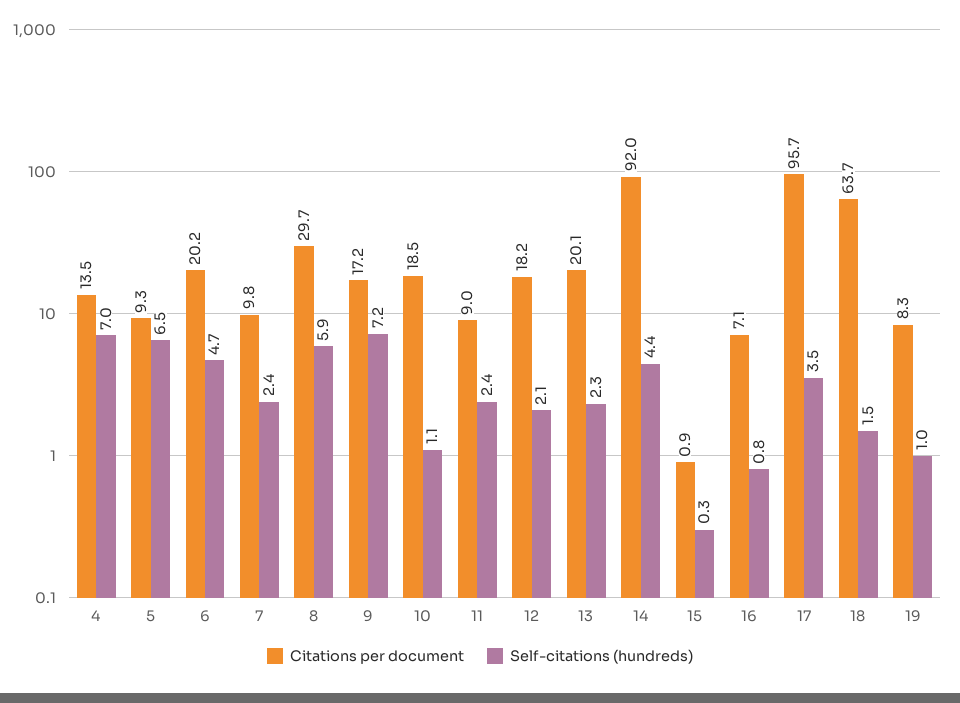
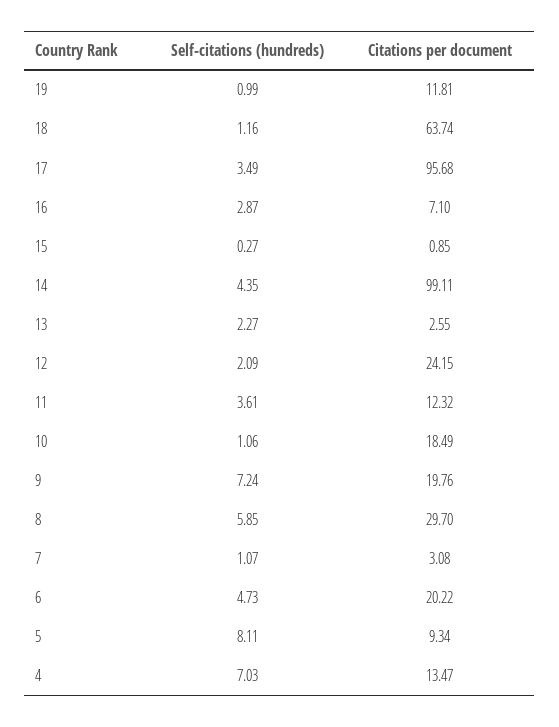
Self-citations (hundreds), 5: 6.5 -> 8.11
Citations per document, 7: 9.8 -> 3.08
Self-citations (hundreds), 7: 2.4 -> 1.07
Citations per document, 9: 17.2 -> 19.76
Citations per document, 11: 9 -> 12.32
Self-citations (hundreds), 11: 2.4 -> 3.61
Citations per document, 12: 18.2 -> 24.15
Citations per document, 13: 20.1 -> 2.55
Citations per document, 14: 92 -> 99.11
Self-citations (hundreds), 16: 0.8 -> 2.87
Self-citations (hundreds), 18: 1.5 -> 1.16
Citations per document, 19: 8.3 -> 11.81

